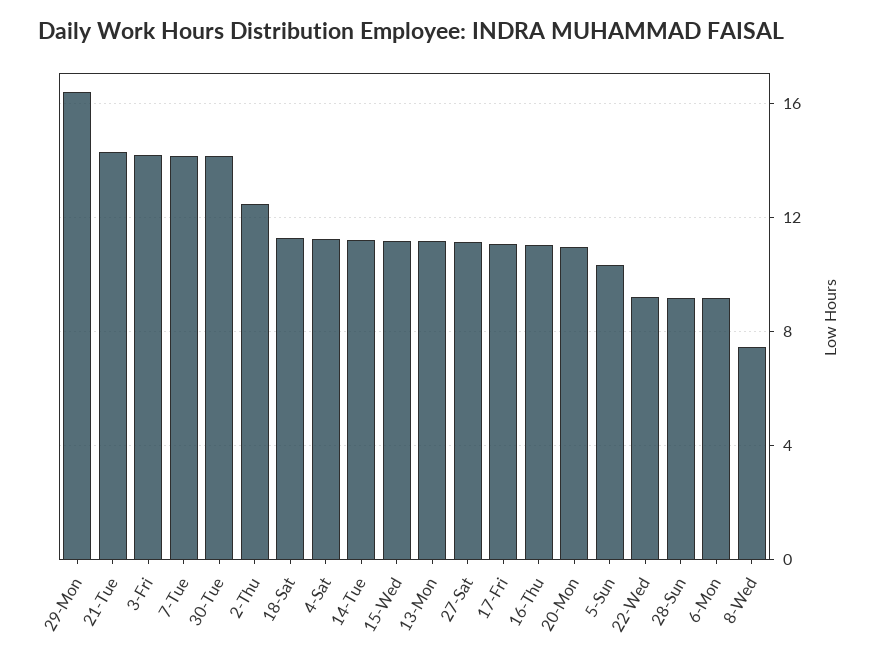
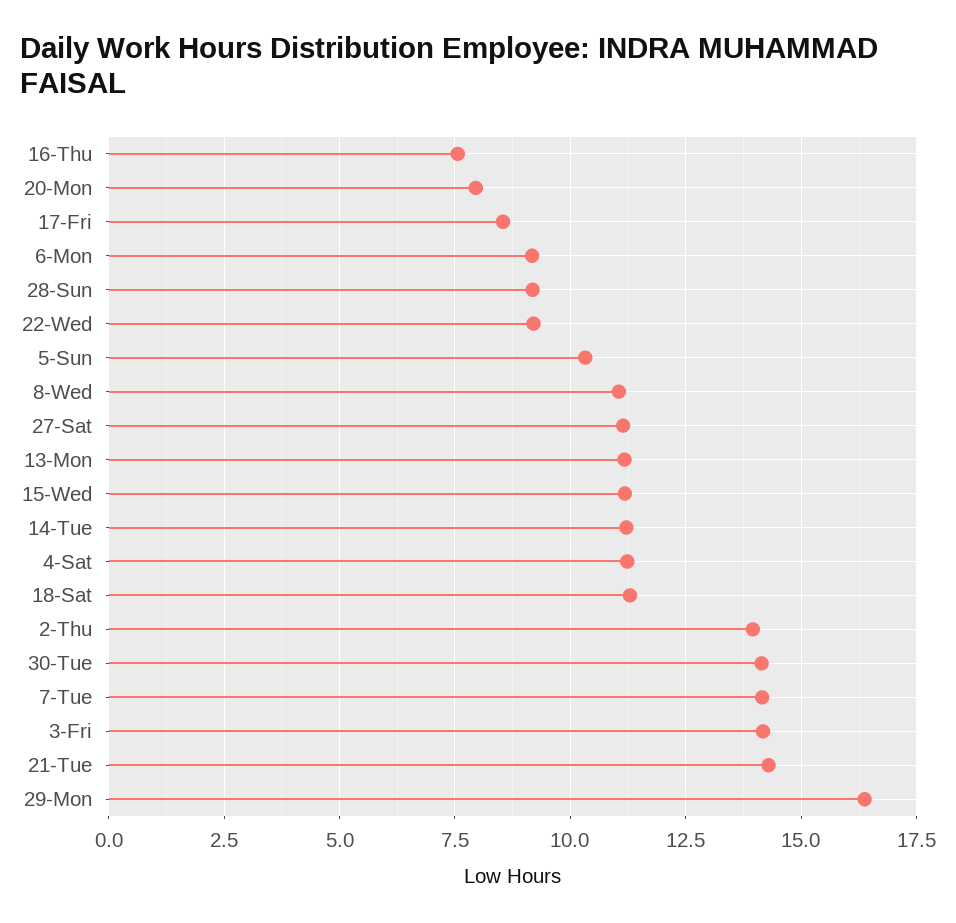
2-Thu: 12.5 -> 14
17-Fri: 11 -> 8.5
16-Thu: 11 -> 7.5
20-Mon: 11 -> 8
8-Wed: 7.5 -> 11

